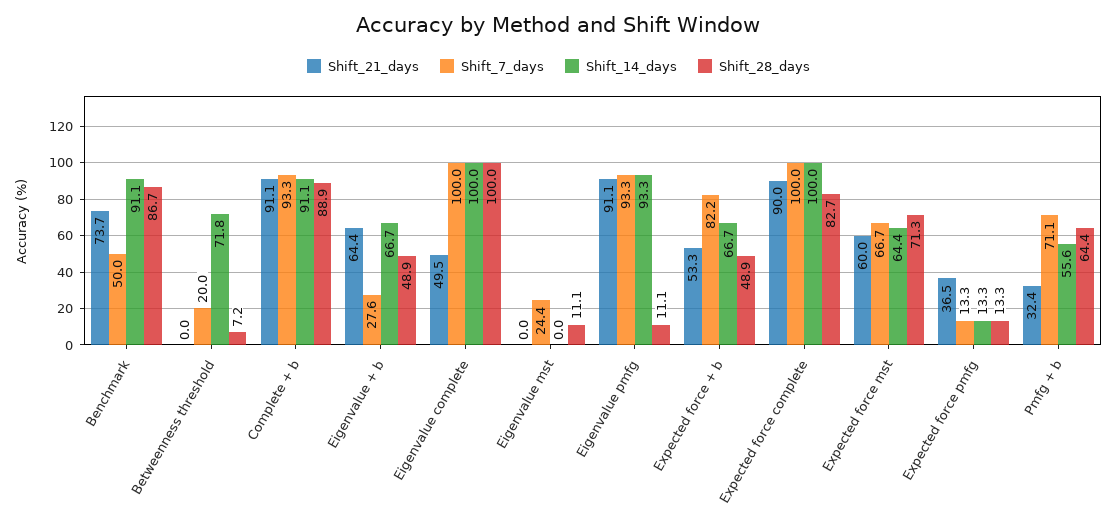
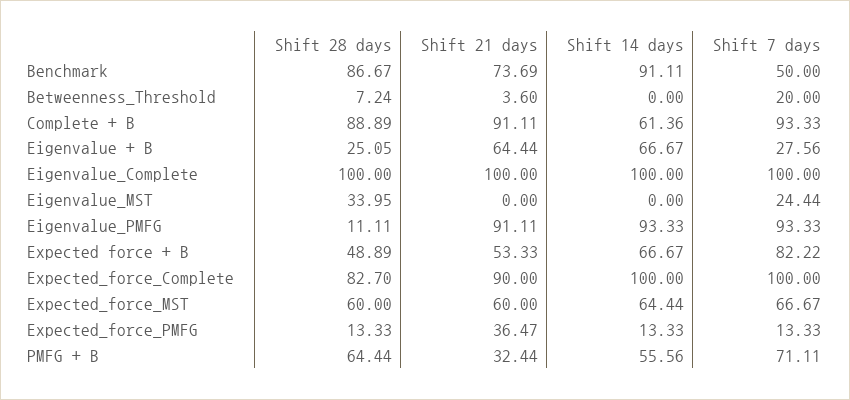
Shift_21_days, Betweenness threshold: 0 -> 3.6
Shift_14_days, Betweenness threshold: 71.8 -> 0
Shift_14_days, Complete + b: 91.1 -> 61.36
Shift_28_days, Eigenvalue + b: 48.9 -> 25.05
Shift_21_days, Eigenvalue complete: 49.5 -> 100
Shift_28_days, Eigenvalue mst: 11.1 -> 33.95
Shift_28_days, Expected force mst: 71.3 -> 60

